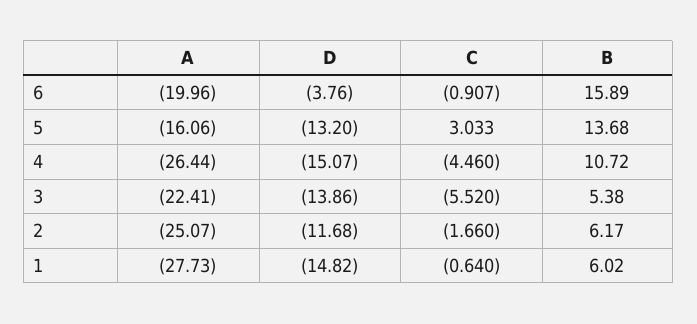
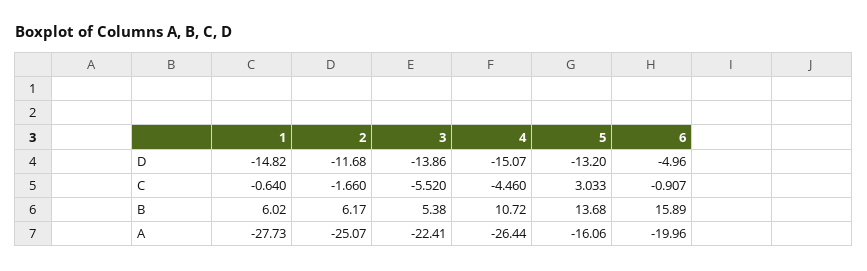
D, 6: -3.76 -> -4.96

